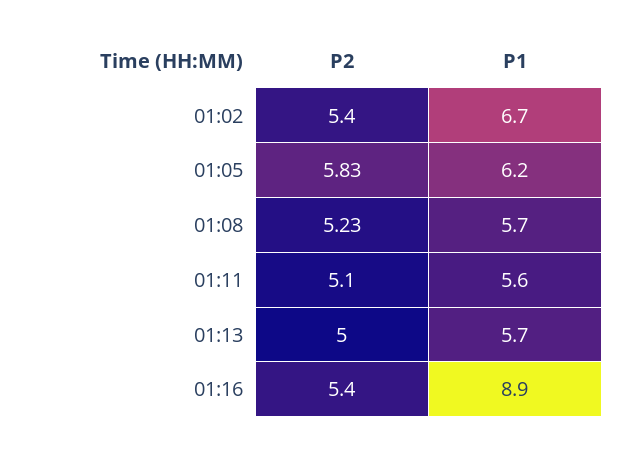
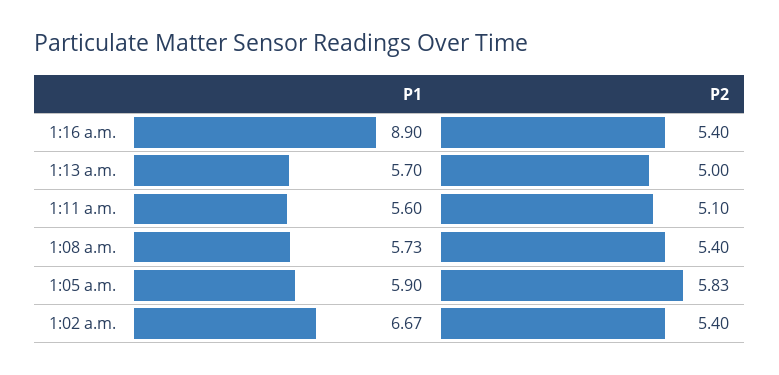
P1, 01:05: 6.2 -> 5.9
P2, 01:08: 5.23 -> 5.4

